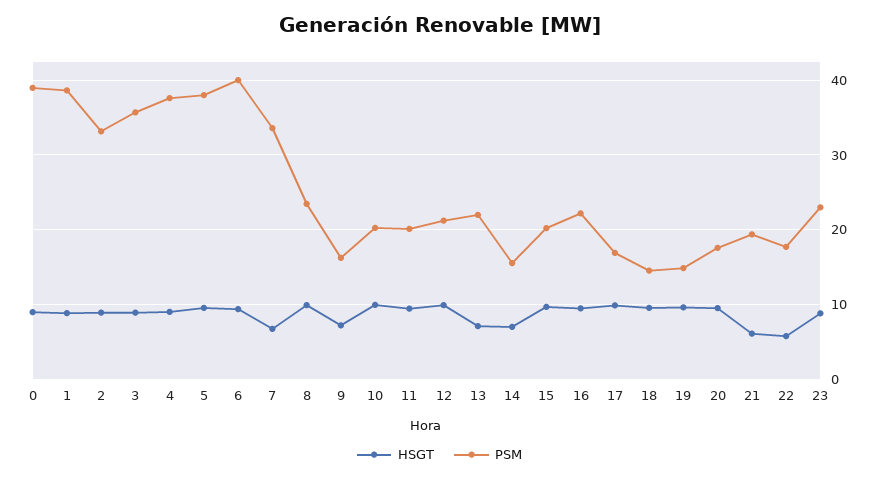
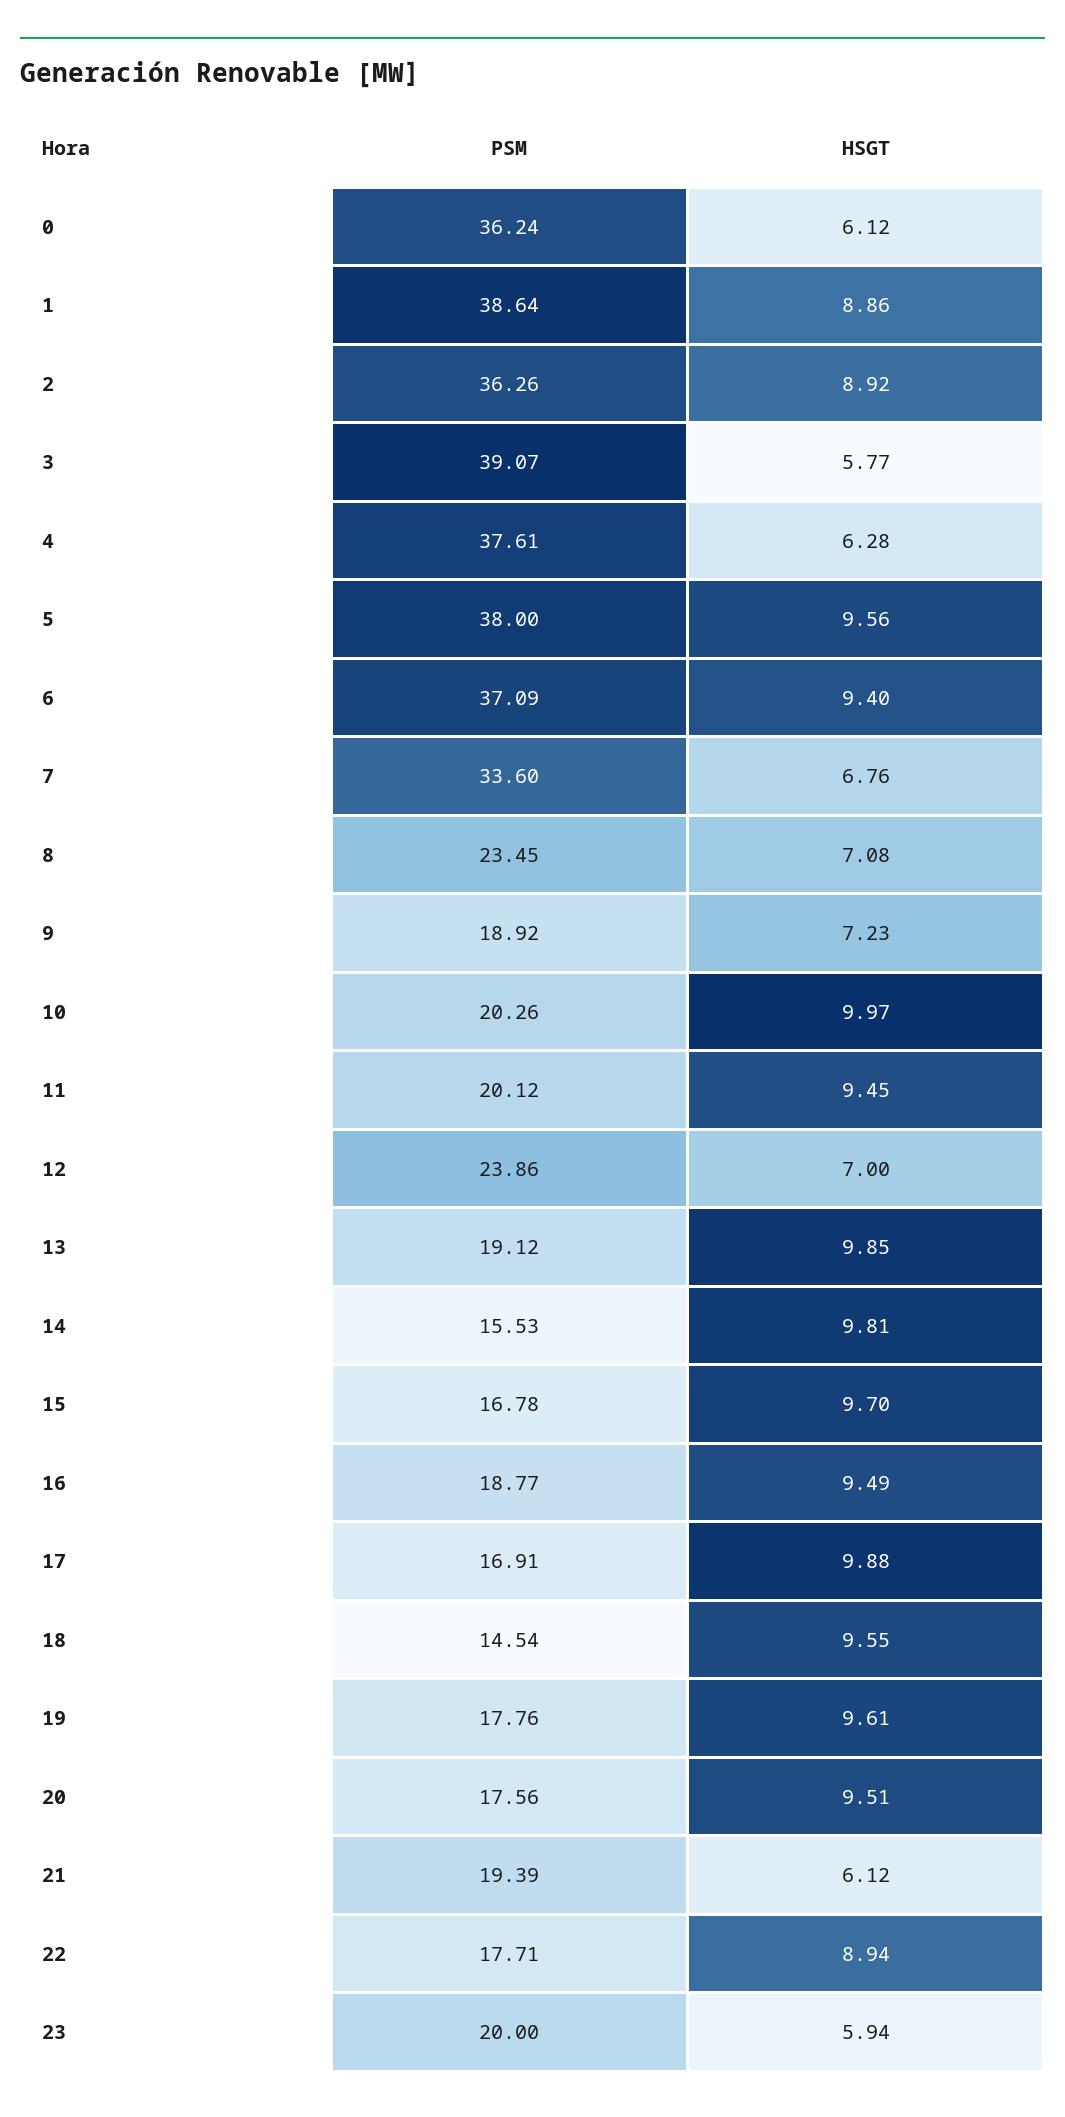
HSGT, 0: 9 -> 6.12
PSM, 0: 39 -> 36.24
PSM, 2: 33 -> 36.26
HSGT, 3: 9 -> 5.77
PSM, 3: 36 -> 39.07
HSGT, 4: 9 -> 6.28
PSM, 6: 40 -> 37.09
HSGT, 8: 10 -> 7.08
PSM, 9: 16 -> 18.92
HSGT, 12: 10 -> 7
PSM, 12: 21 -> 23.86
HSGT, 13: 7 -> 9.85
PSM, 13: 22 -> 19.12
HSGT, 14: 7 -> 9.81
PSM, 15: 20 -> 16.78
PSM, 16: 22 -> 18.77
PSM, 19: 15 -> 17.76
HSGT, 22: 6 -> 8.94
HSGT, 23: 9 -> 5.94
PSM, 23: 23 -> 20

